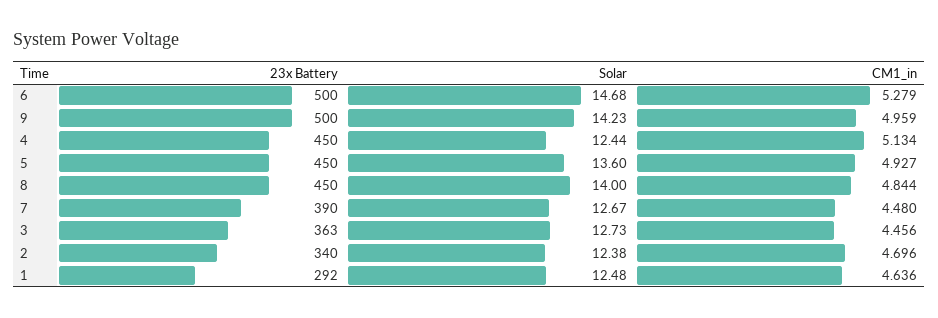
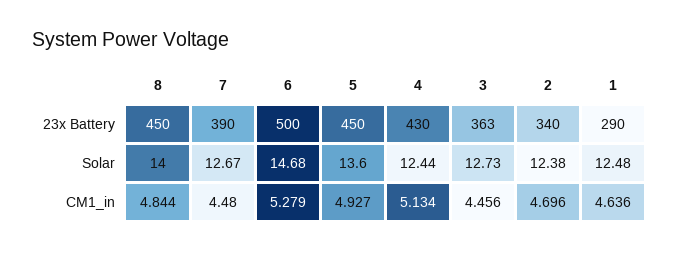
23x Battery, 9: 500 -> none
Solar, 9: 14.23 -> none
CM1_in, 9: 4.959 -> none
23x Battery, 4: 450 -> 430
23x Battery, 1: 292 -> 290

